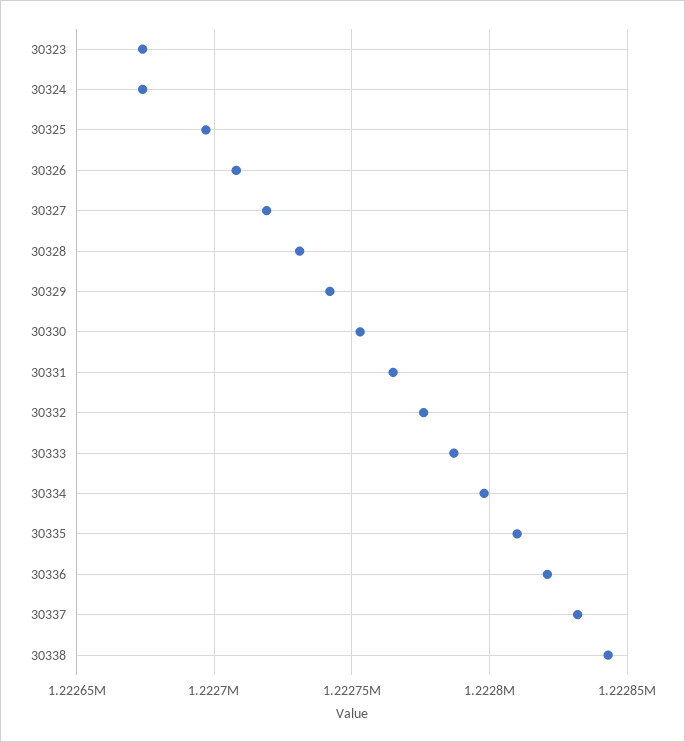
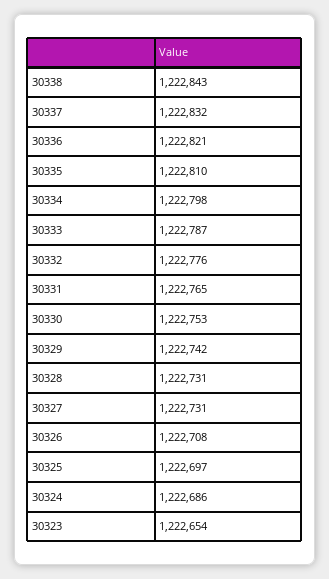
30323: 1222675 -> 1222654
30324: 1222675 -> 1222686
30327: 1222720 -> 1222731

